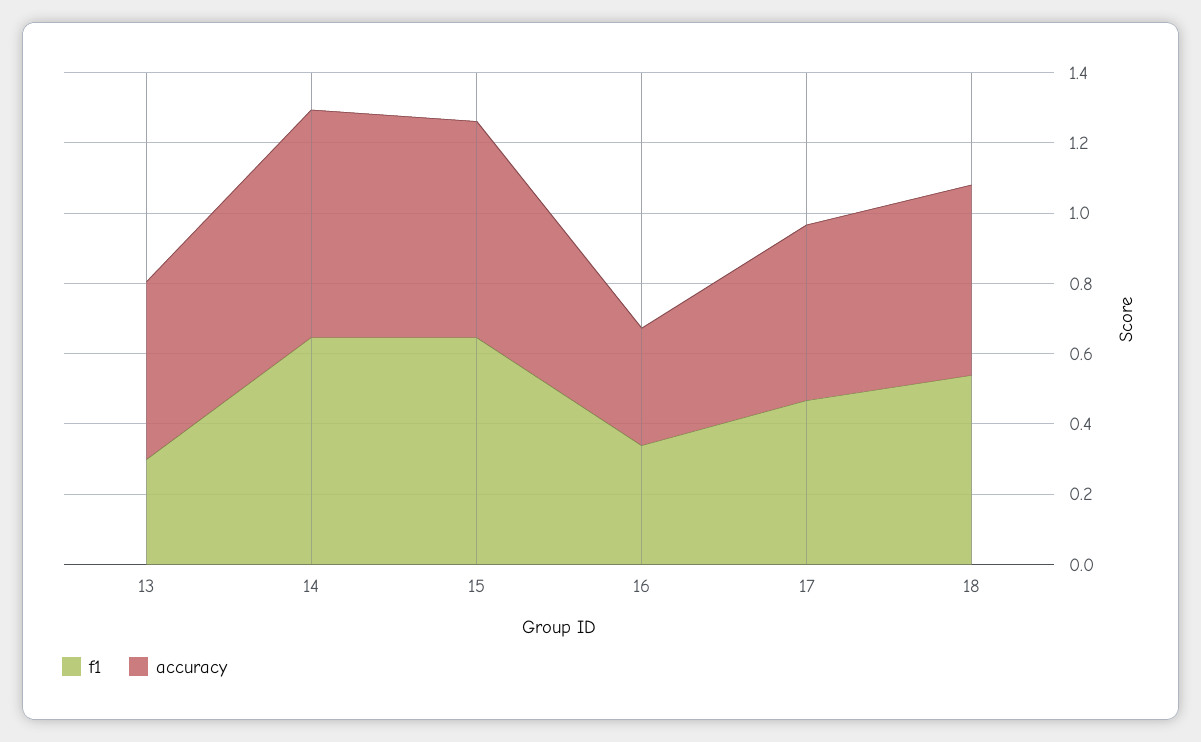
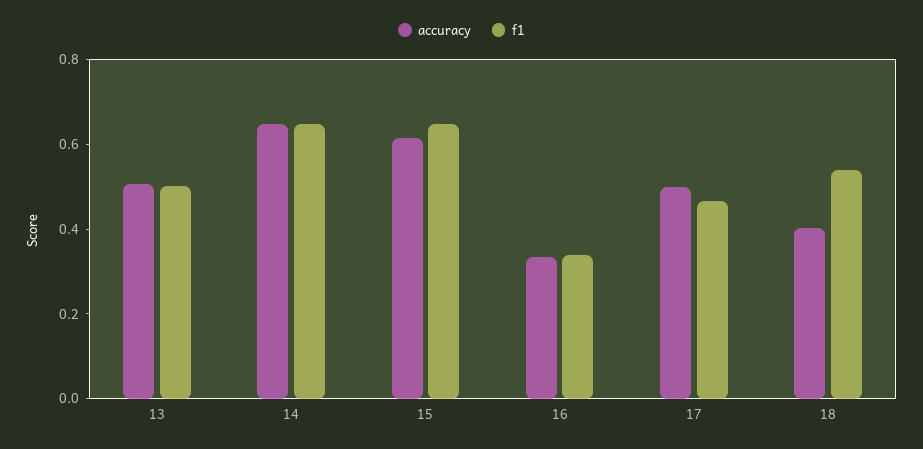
f1, 13: 0.3 -> 0.5
accuracy, 18: 0.55 -> 0.4

